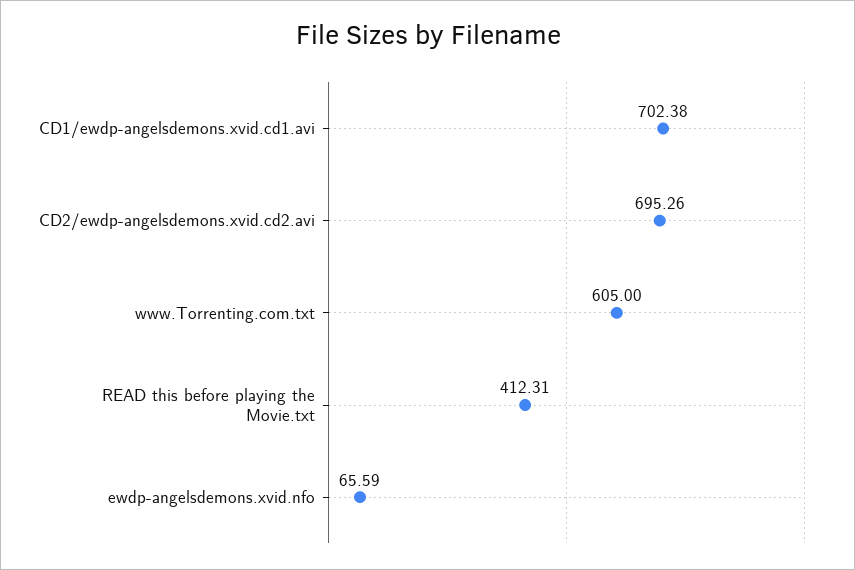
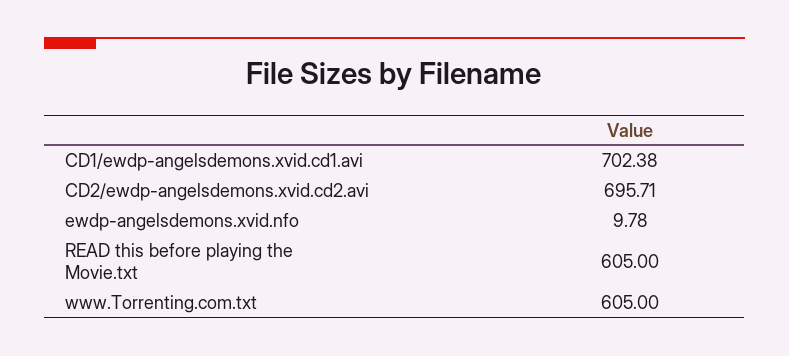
CD2/ewdp-angelsdemons.xvid.cd2.avi: 695.26 -> 695.71
READ this before playing the Movie.txt: 412.31 -> 605
ewdp-angelsdemons.xvid.nfo: 65.59 -> 9.78

